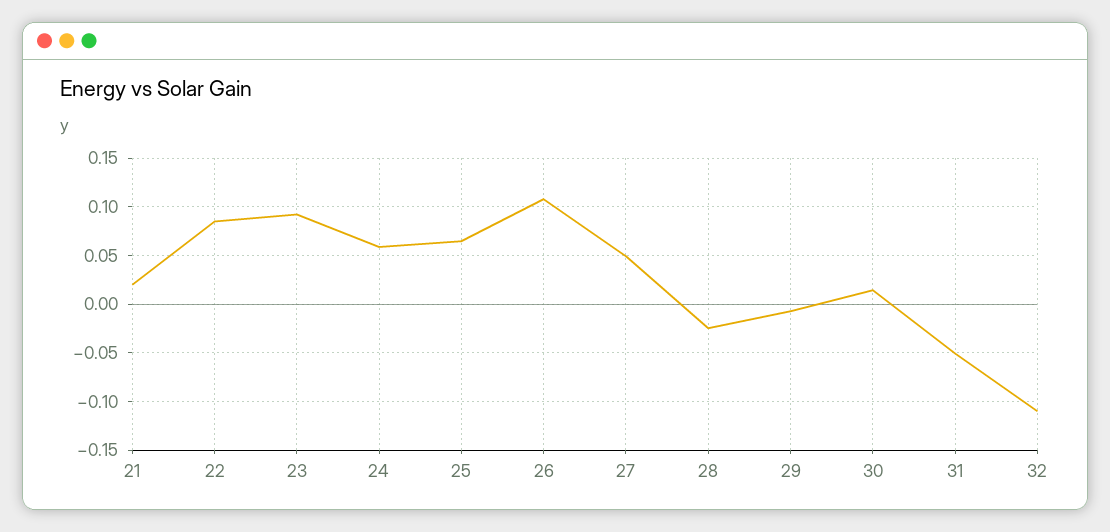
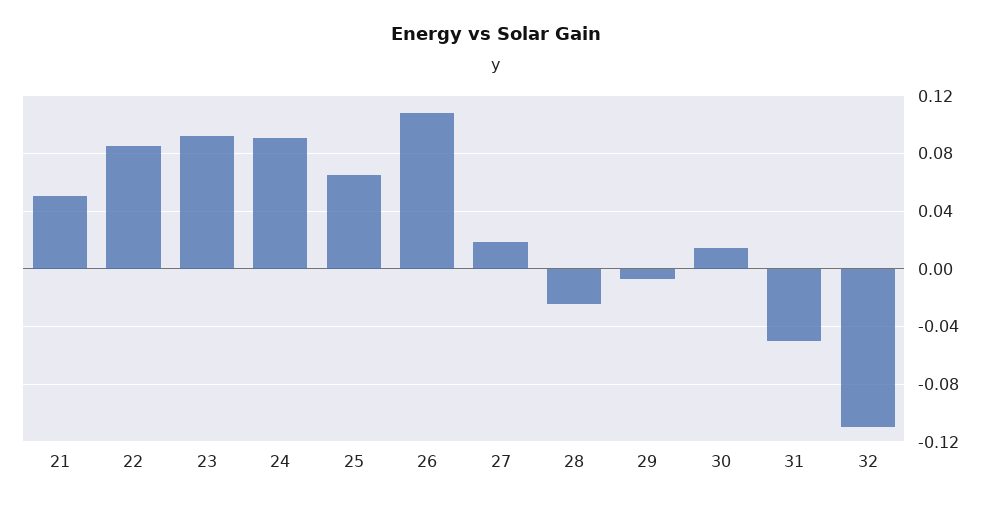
21: 0.02 -> 0.05
24: 0.06 -> 0.09
27: 0.05 -> 0.02

